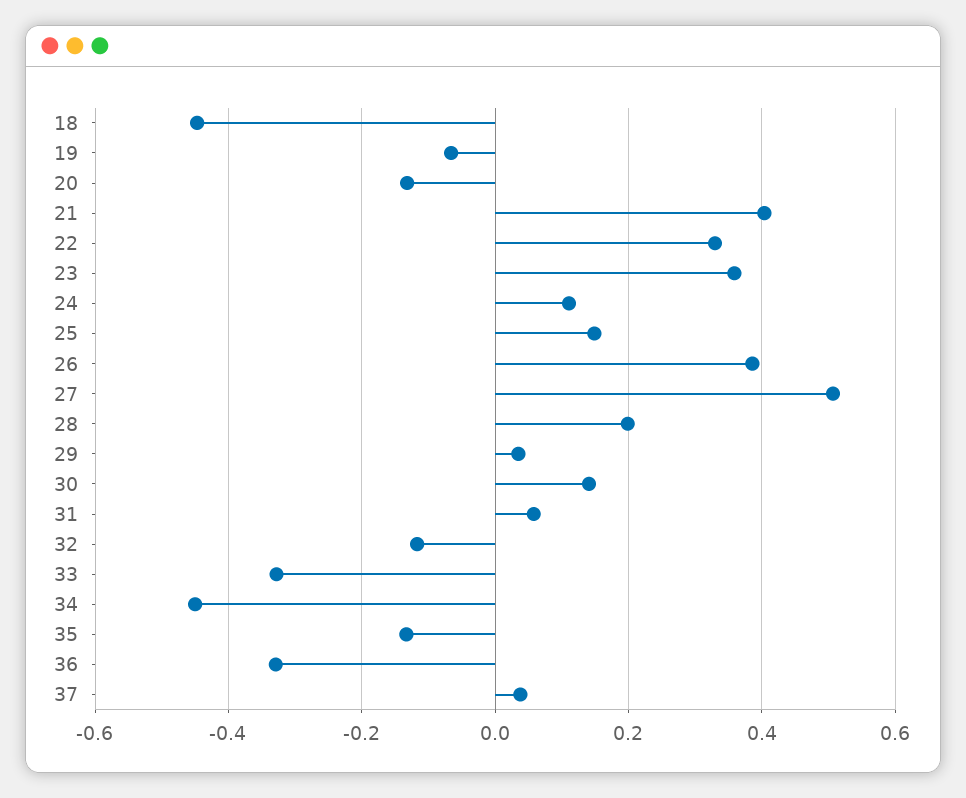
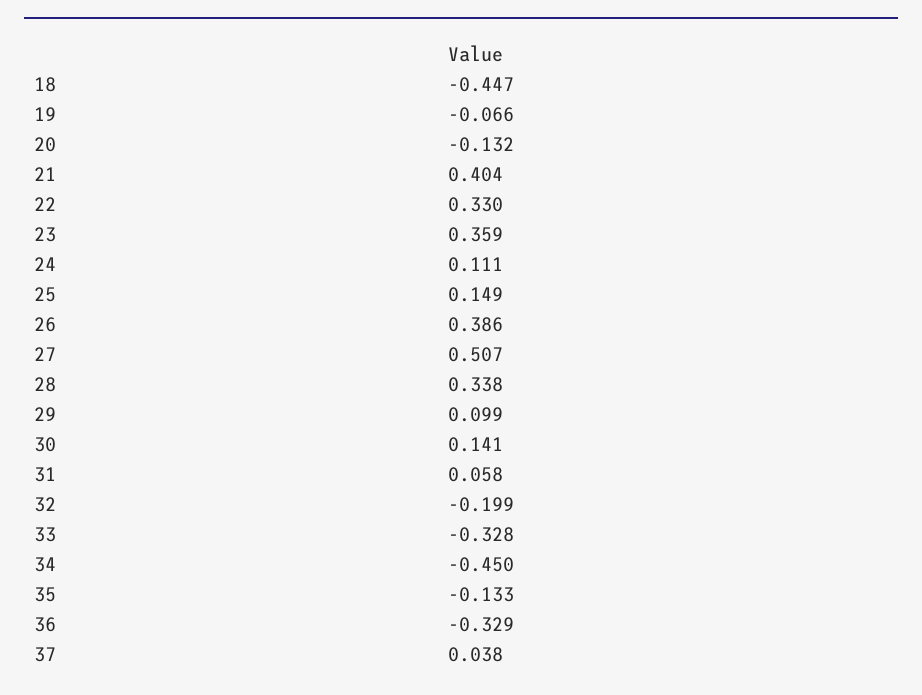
28: 0.2 -> 0.338
29: 0.04 -> 0.099
32: -0.12 -> -0.199

